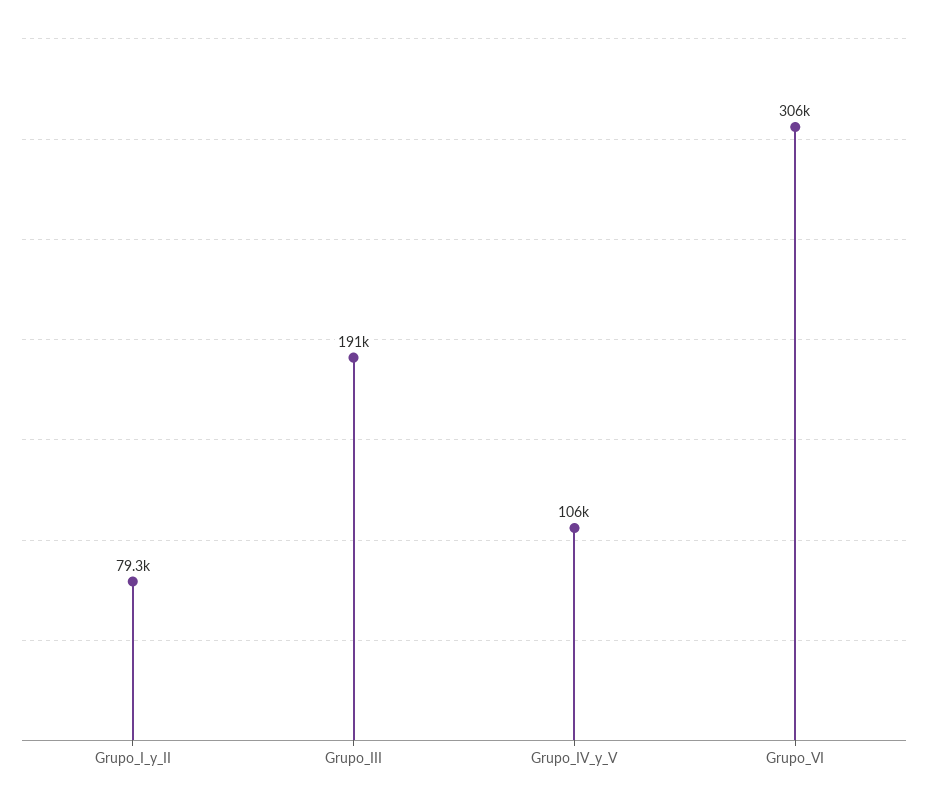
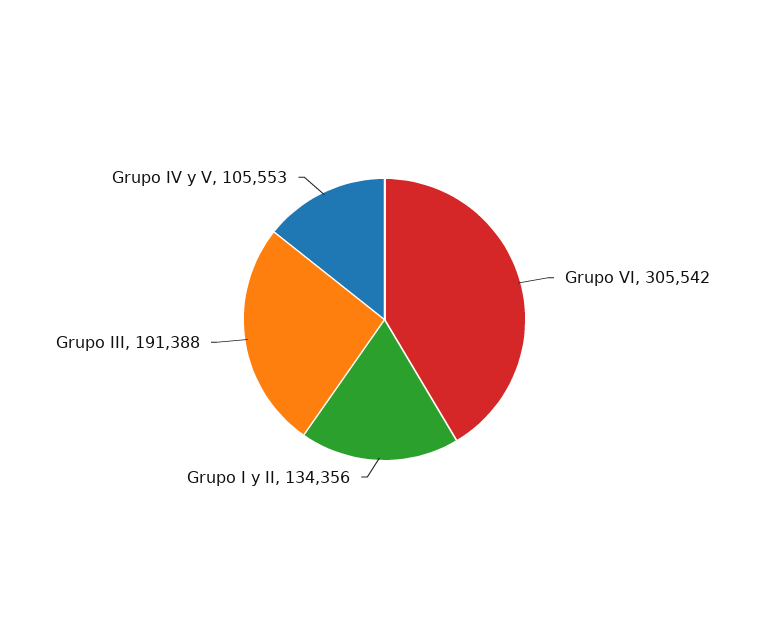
Grupo_I_y_II: 79300 -> 134356

